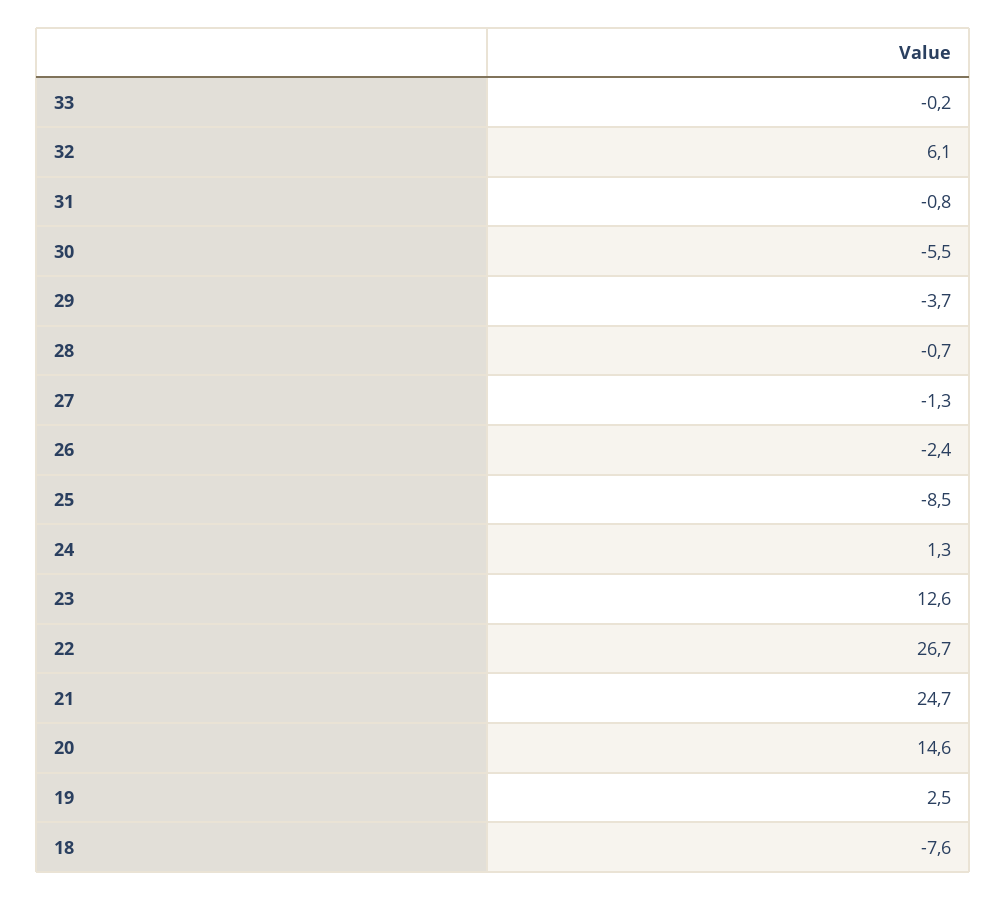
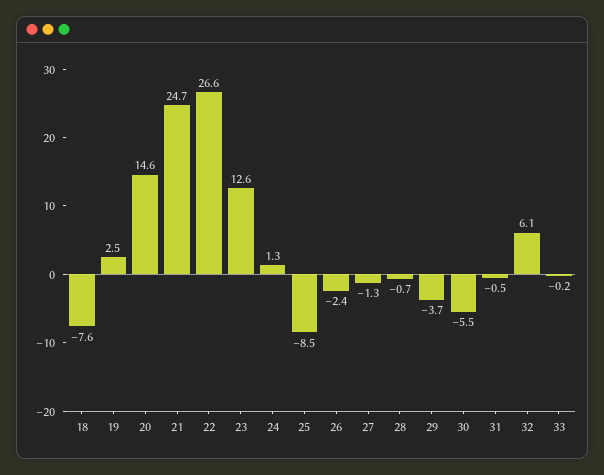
31: -0.8 -> -0.5
22: 26.7 -> 26.6

